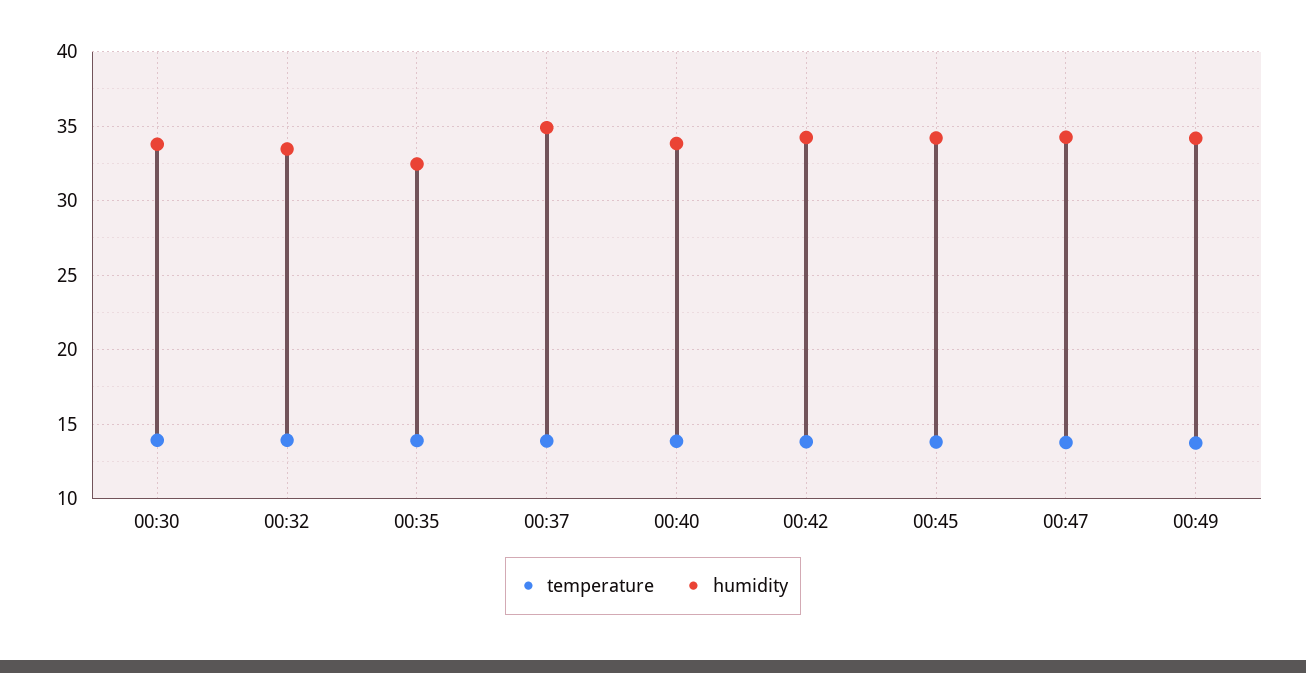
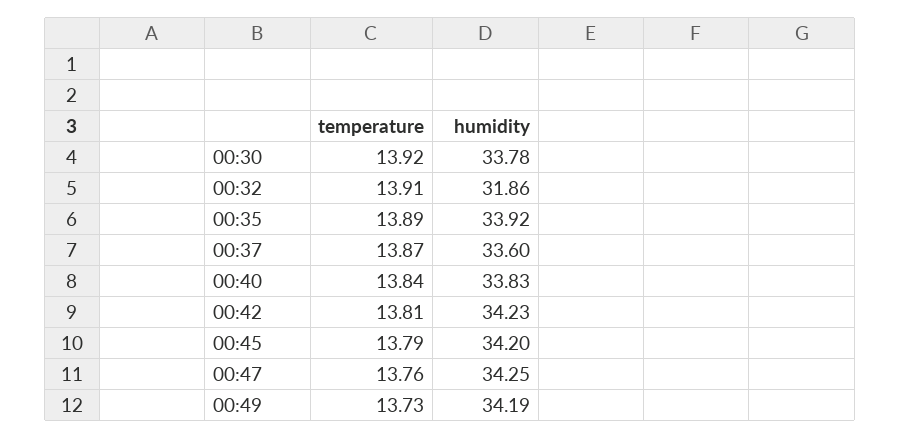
humidity, 00:32: 33.5 -> 31.86
humidity, 00:35: 32.5 -> 33.92
humidity, 00:37: 35 -> 33.6

